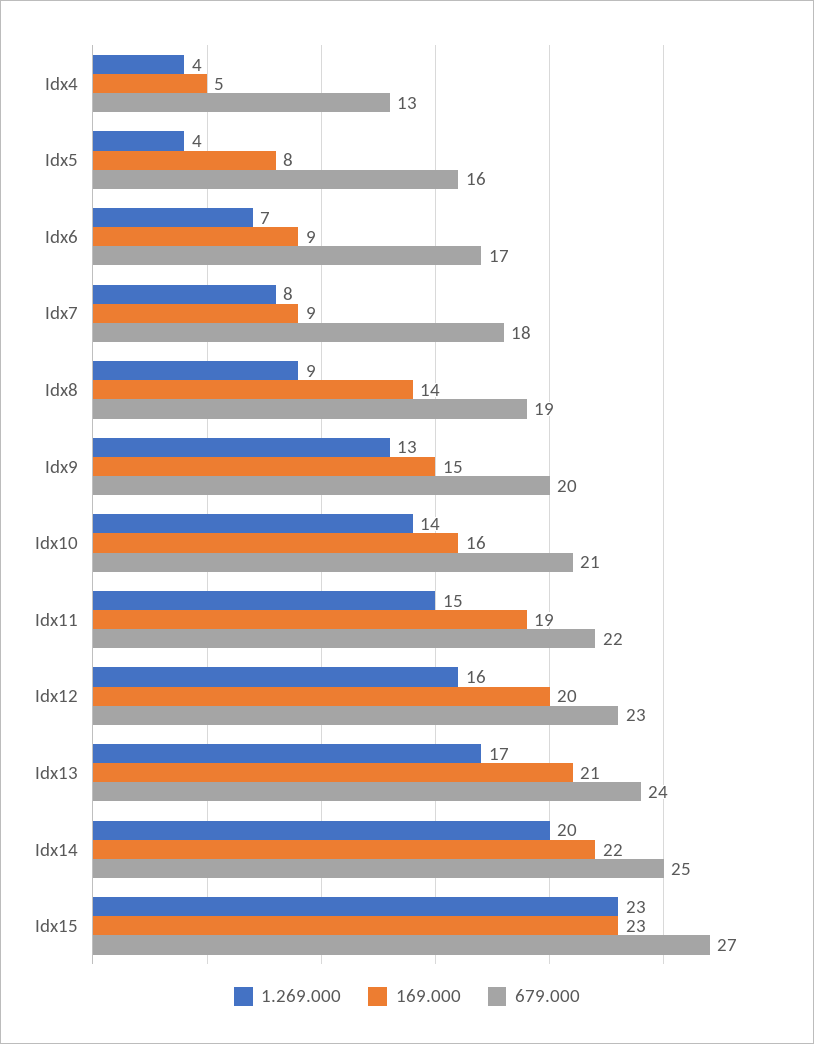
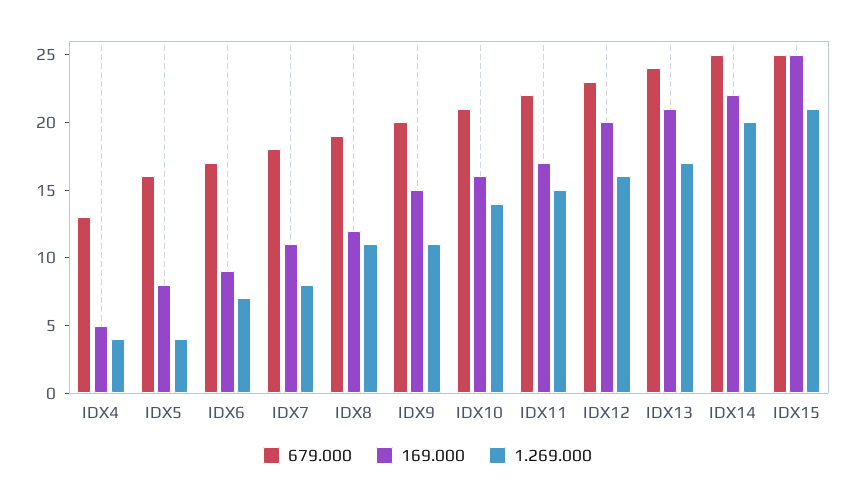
169.000, Idx7: 9 -> 11
1.269.000, Idx8: 9 -> 11
169.000, Idx8: 14 -> 12
1.269.000, Idx9: 13 -> 11
169.000, Idx11: 19 -> 17
1.269.000, Idx15: 23 -> 21
169.000, Idx15: 23 -> 25
679.000, Idx15: 27 -> 25

